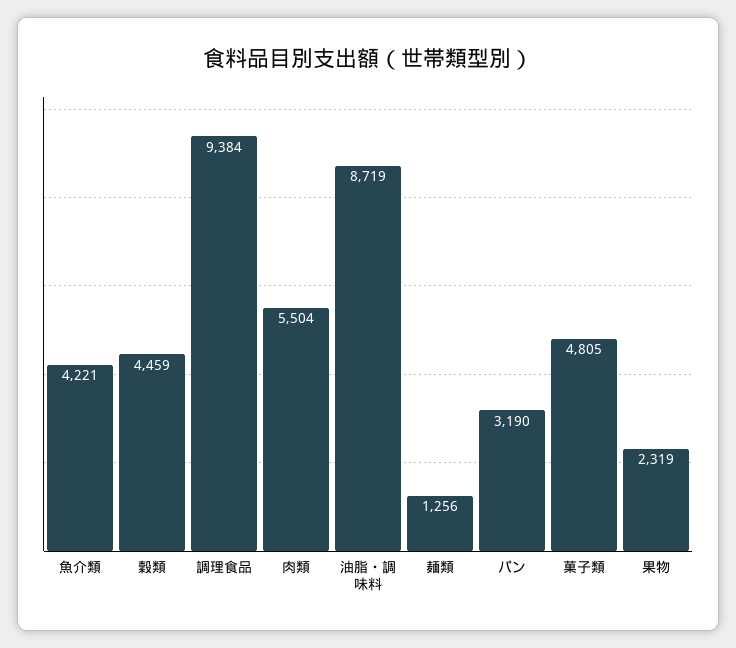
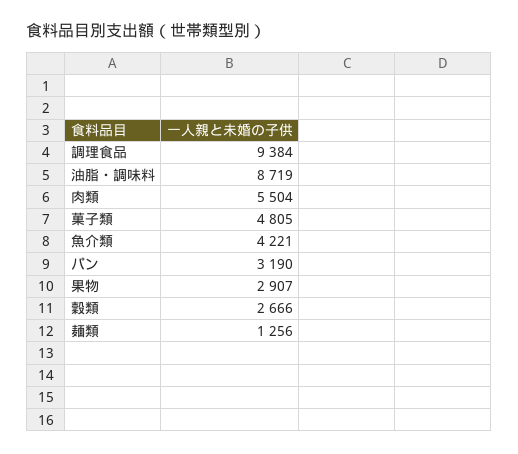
穀類: 4459 -> 2666
果物: 2319 -> 2907

